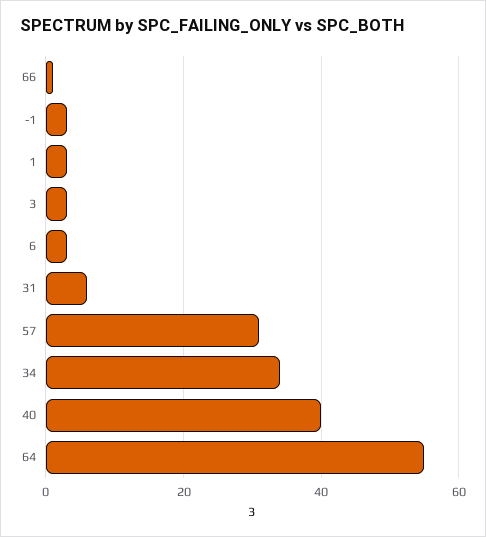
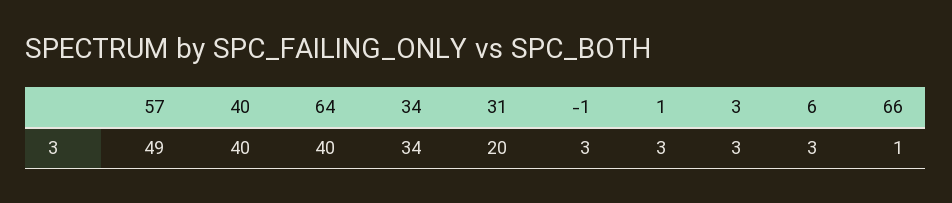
31: 5 -> 20
57: 30 -> 49
64: 55 -> 40

